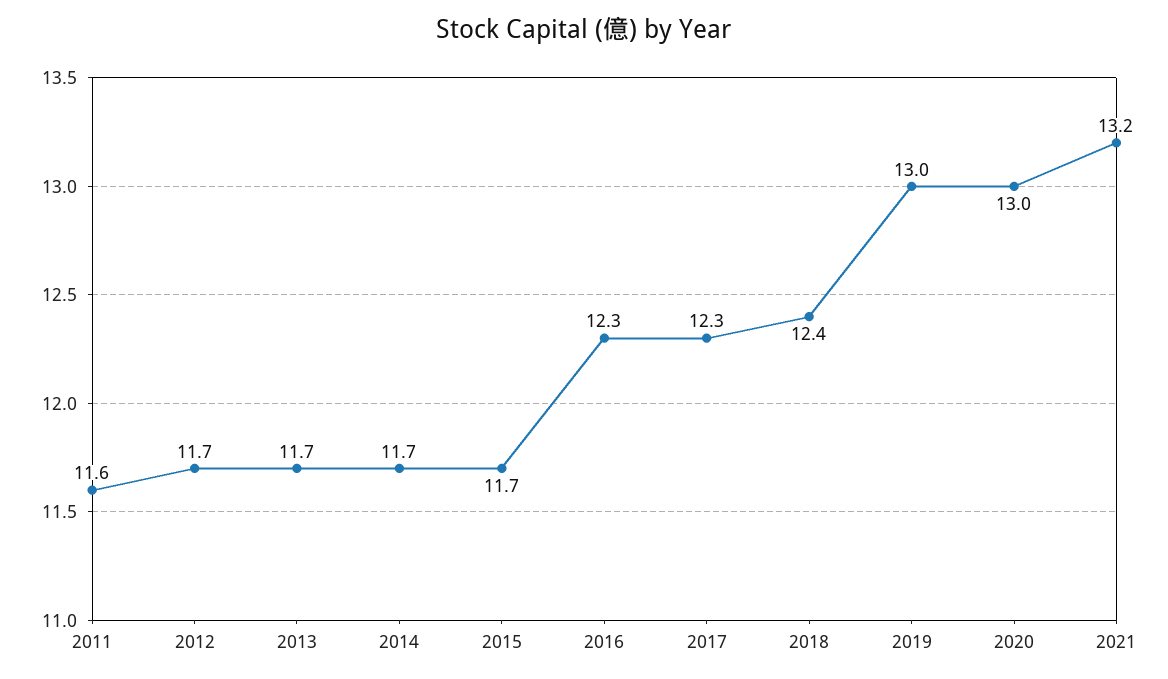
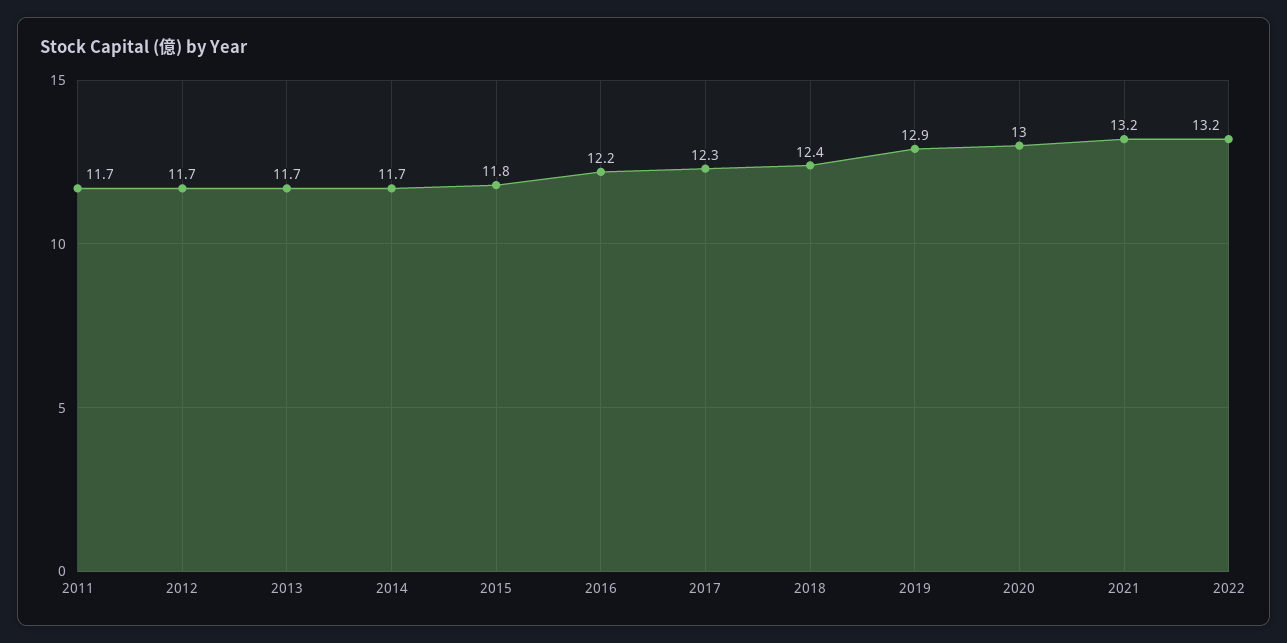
2011: 11.6 -> 11.7
2015: 11.7 -> 11.8
2016: 12.3 -> 12.2
2019: 13 -> 12.9
2022: none -> 13.2

